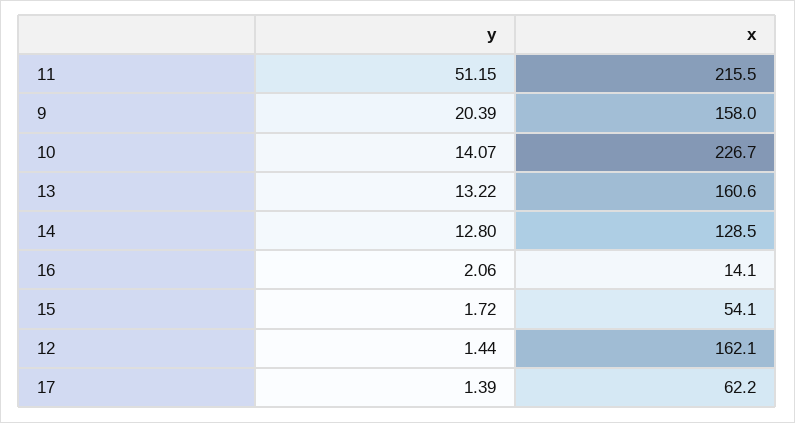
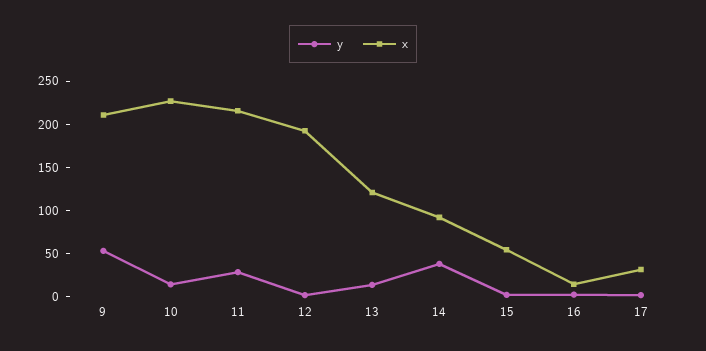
y, 11: 51.15 -> 30
y, 9: 20.39 -> 50
x, 9: 158 -> 210
x, 13: 160.6 -> 120
y, 14: 12.8 -> 40
x, 14: 128.5 -> 90
x, 12: 162.1 -> 190
x, 17: 62.2 -> 30

